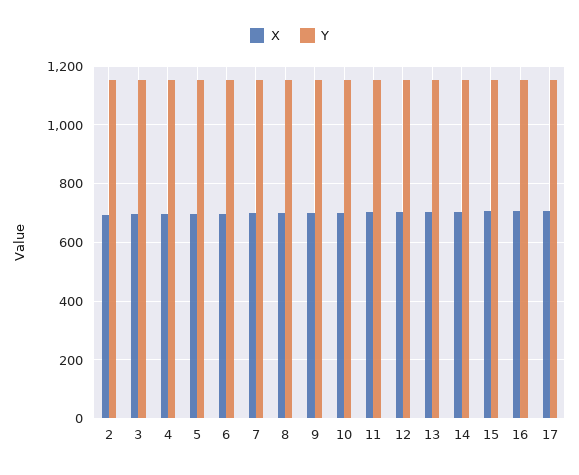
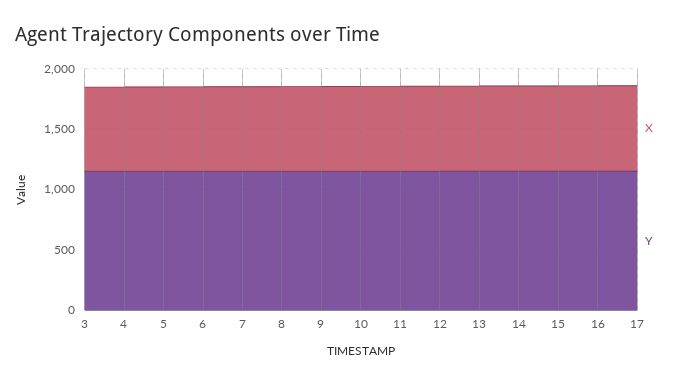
X, 2: 700 -> none
Y, 2: 1150 -> none

